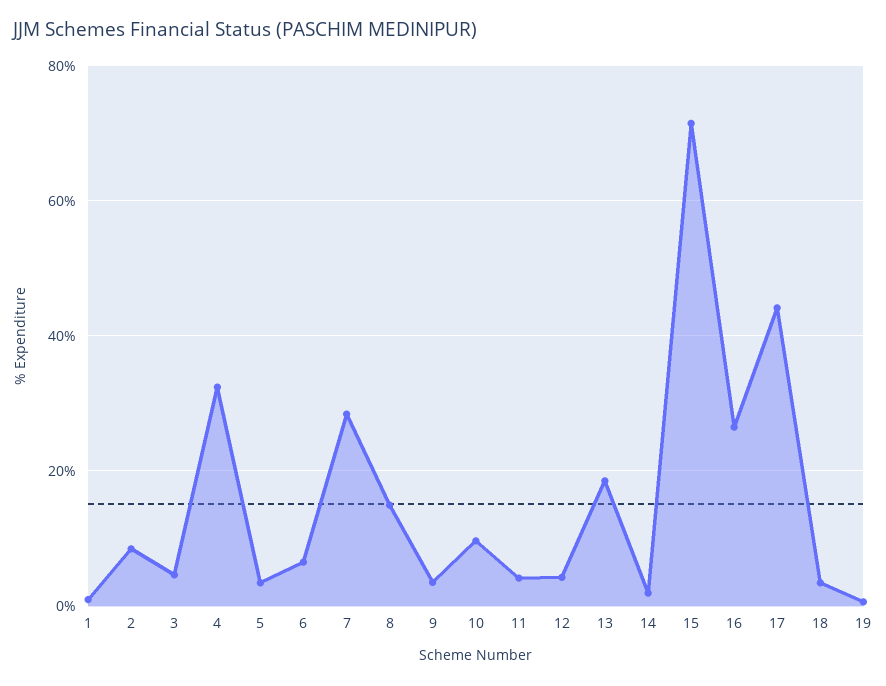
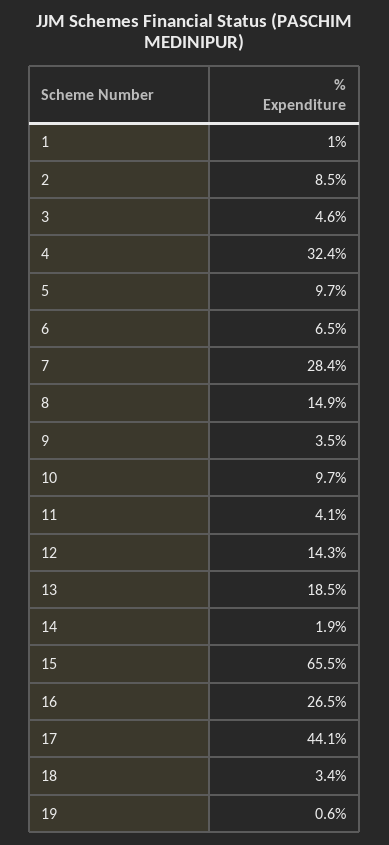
5: 4 -> 9.7
12: 4 -> 14.3
15: 72 -> 65.5

